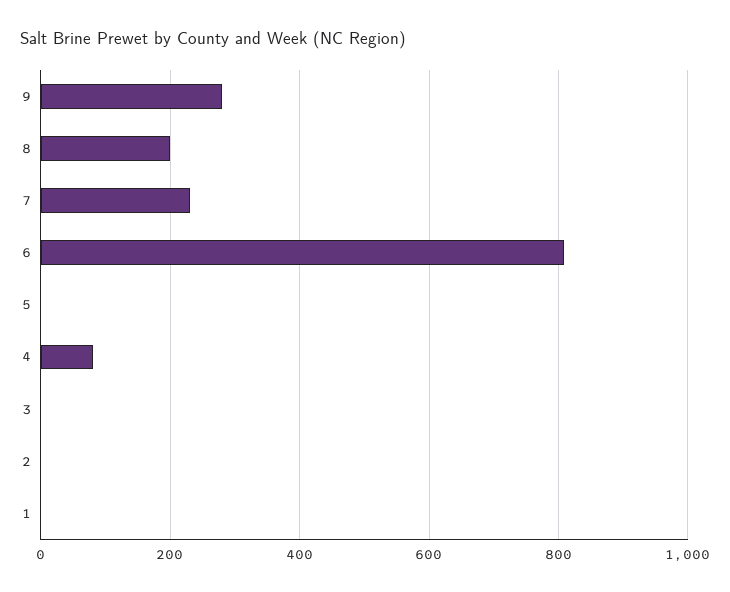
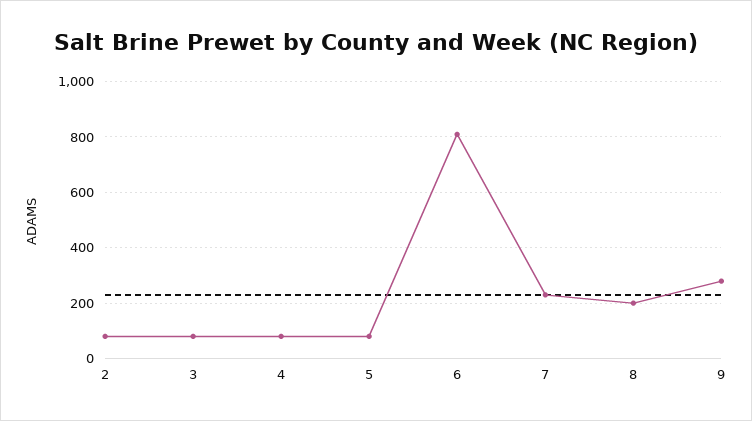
5: 0 -> 75
3: 0 -> 75
2: 0 -> 75
1: 0 -> none

